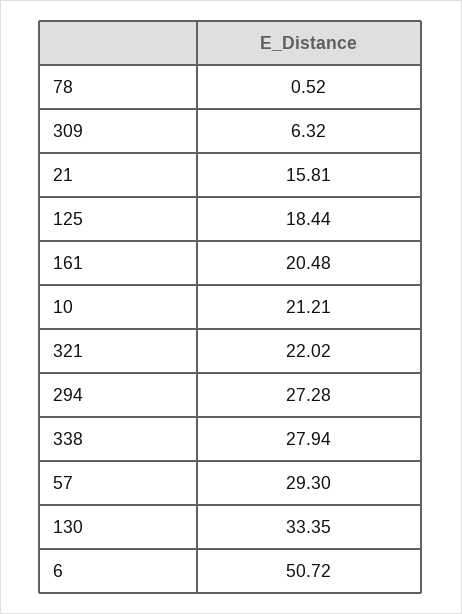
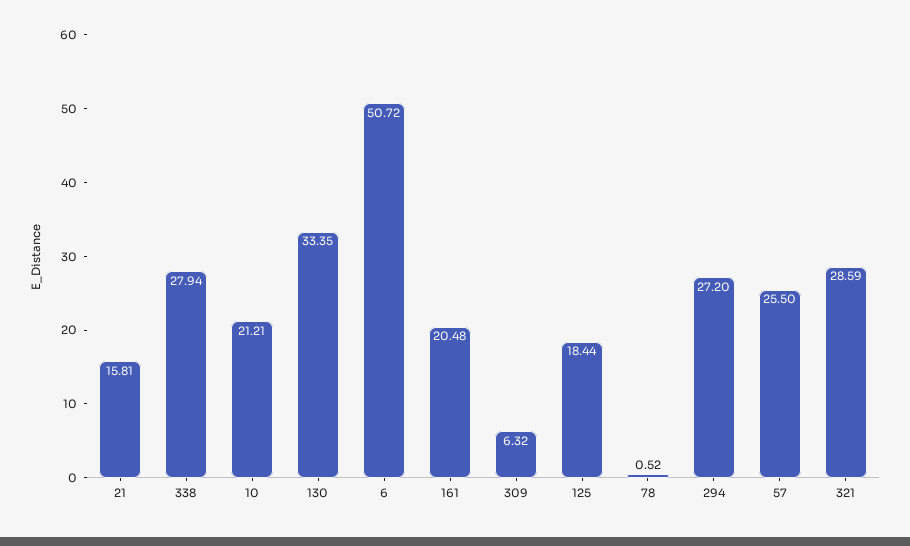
321: 22.02 -> 28.59
294: 27.28 -> 27.2
57: 29.3 -> 25.5

